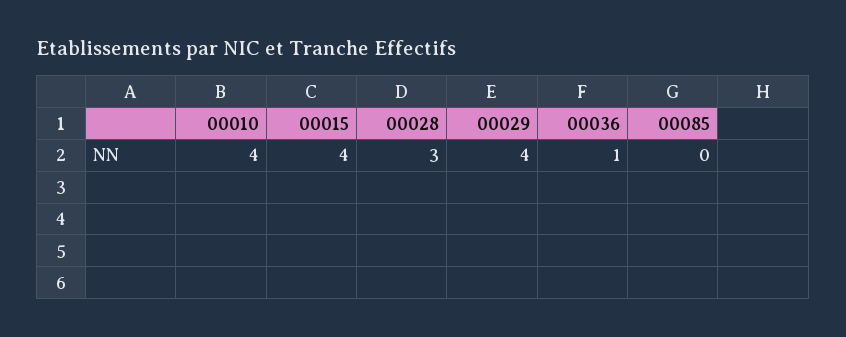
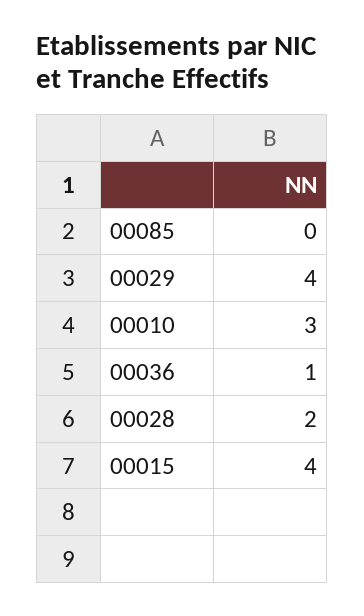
00010: 4 -> 3
00028: 3 -> 2

